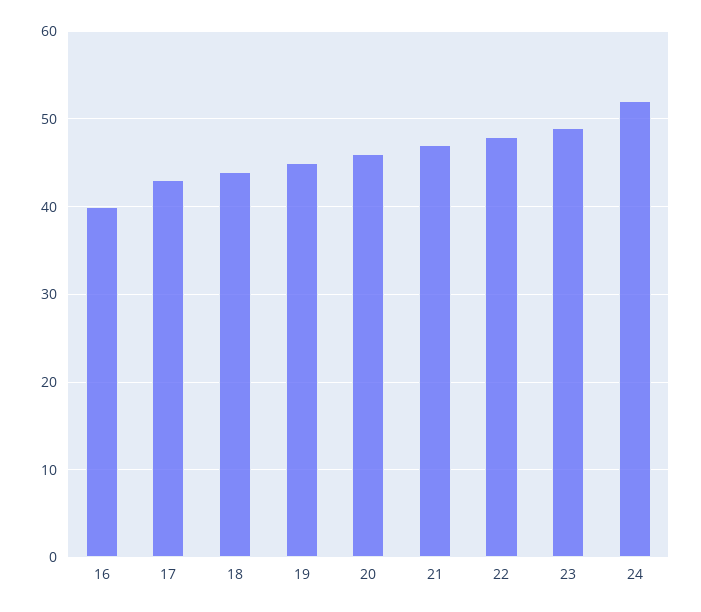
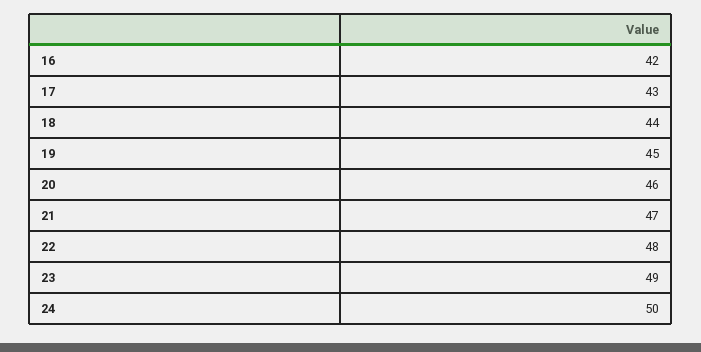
16: 40 -> 42
24: 52 -> 50

